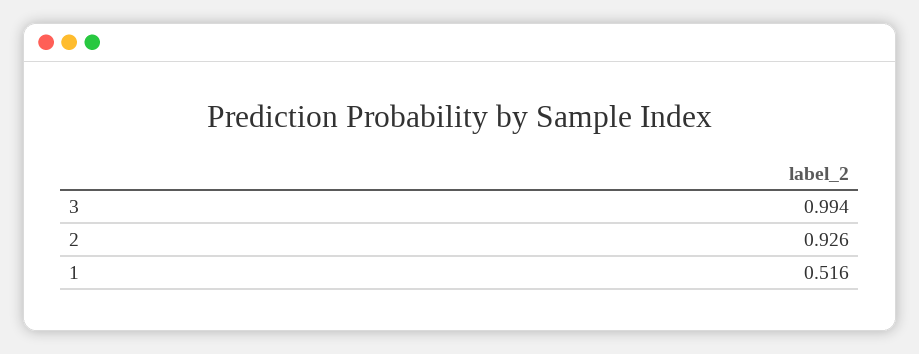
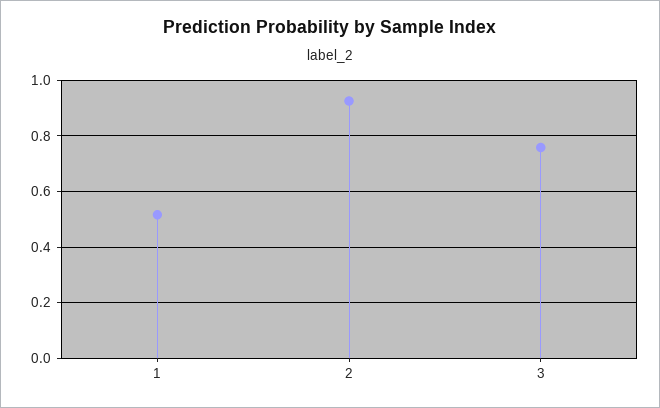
3: 0.994 -> 0.75

